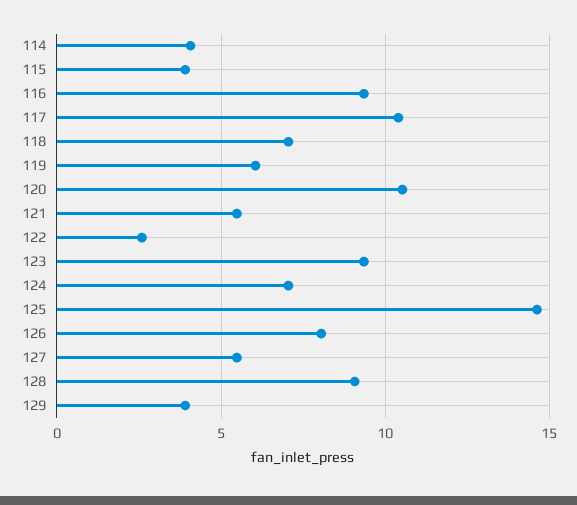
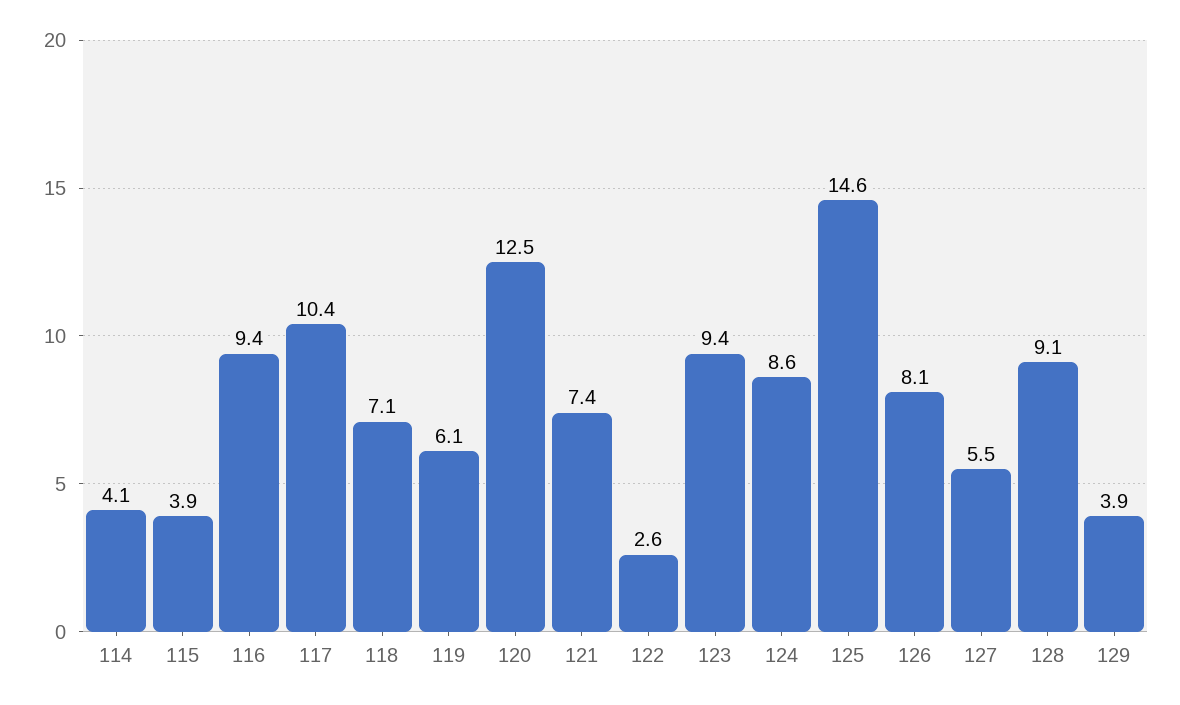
120: 10.5 -> 12.5
121: 5.5 -> 7.4
124: 7 -> 8.6

